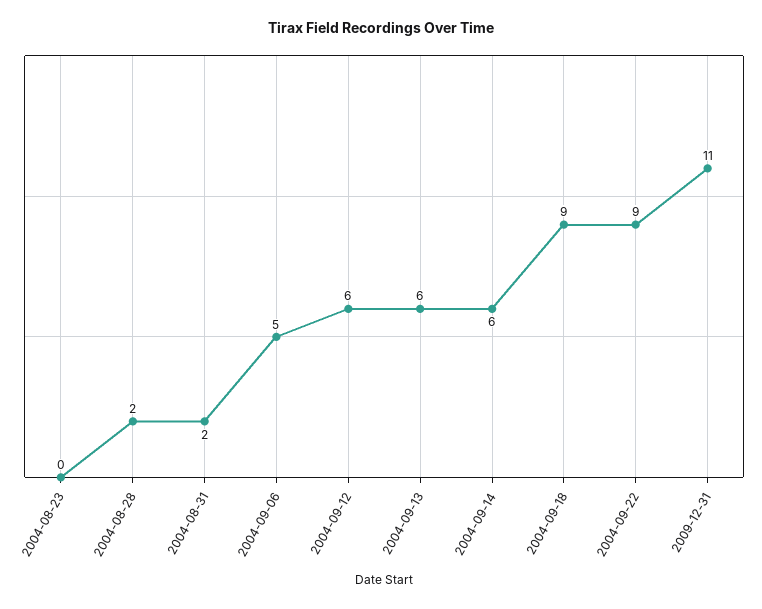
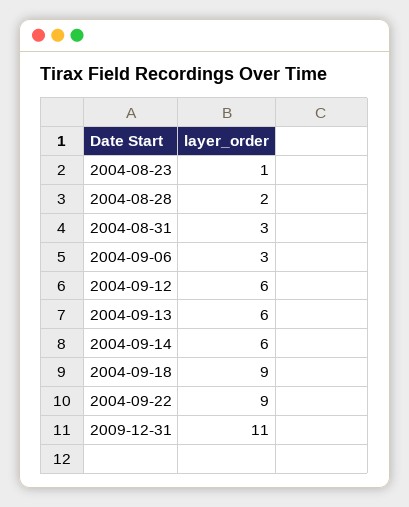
2004-08-23: 0 -> 1
2004-08-31: 2 -> 3
2004-09-06: 5 -> 3

